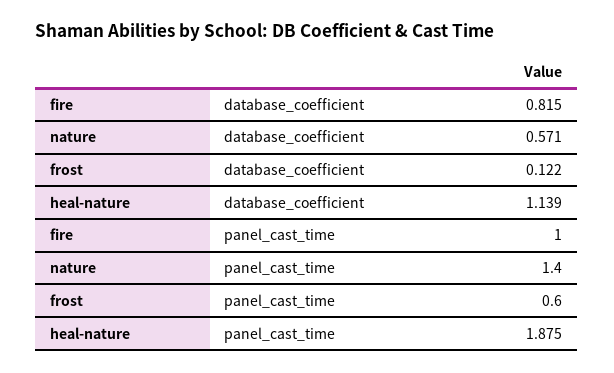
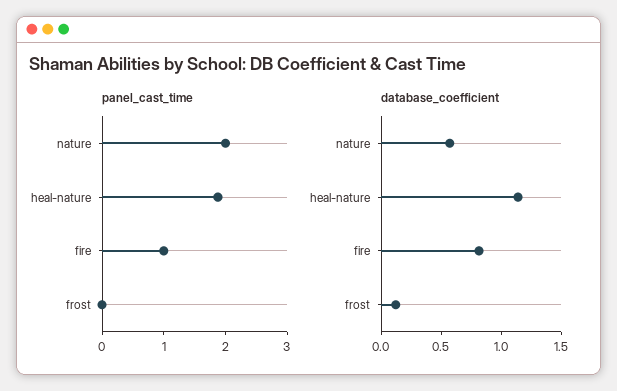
panel_cast_time, nature: 1.4 -> 2
panel_cast_time, frost: 0.6 -> 0

